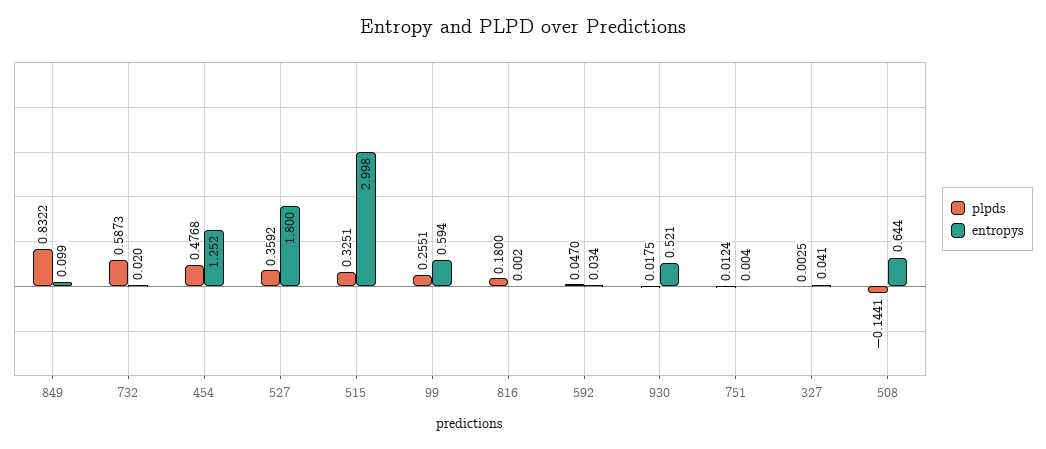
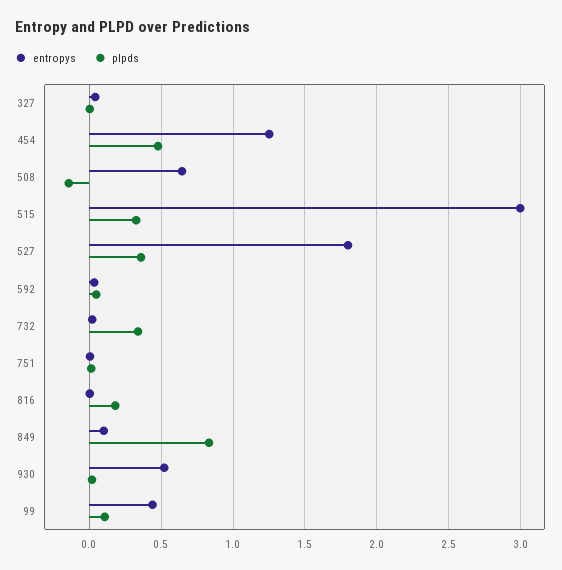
plpds, 732: 0.5873 -> 0.35
plpds, 99: 0.2551 -> 0.1
entropys, 99: 0.594 -> 0.45

